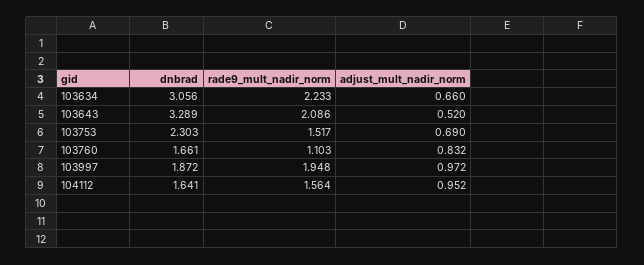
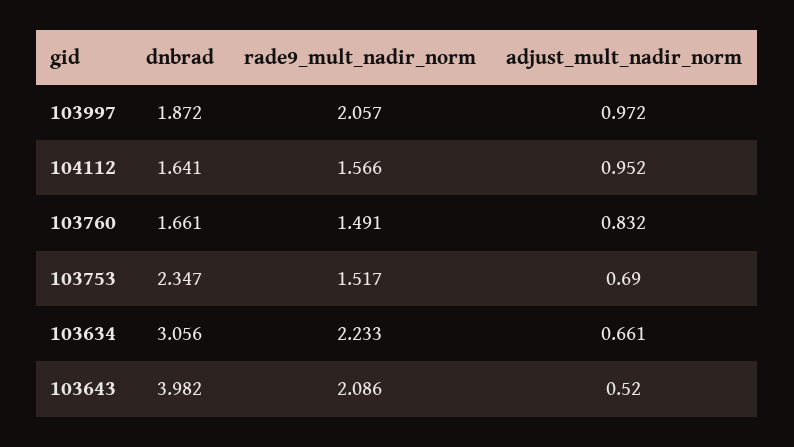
adjust_mult_nadir_norm, 103634: 0.66 -> 0.661
dnbrad, 103643: 3.289 -> 3.982
dnbrad, 103753: 2.303 -> 2.347
rade9_mult_nadir_norm, 103760: 1.103 -> 1.491
rade9_mult_nadir_norm, 103997: 1.948 -> 2.057
rade9_mult_nadir_norm, 104112: 1.564 -> 1.566

